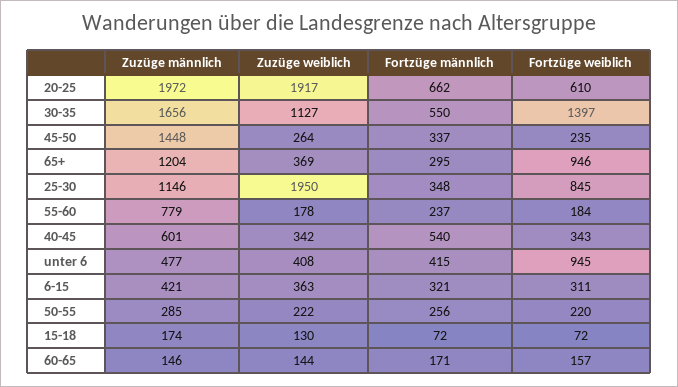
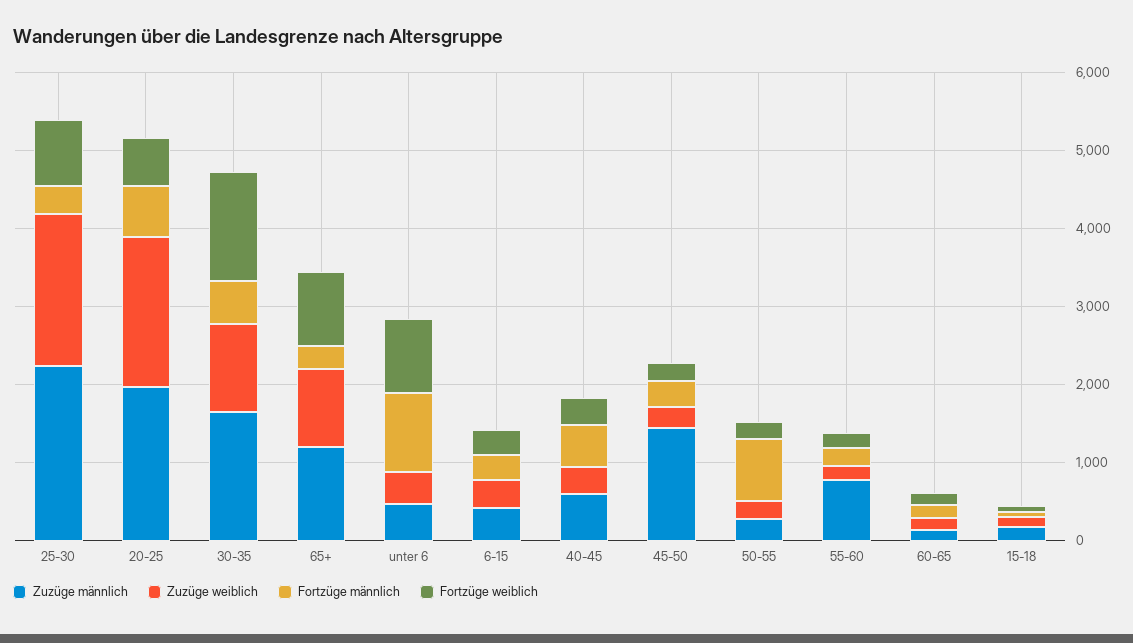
Zuzüge weiblich, 65+: 369 -> 1000
Zuzüge männlich, 25-30: 1146 -> 2200
Fortzüge männlich, unter 6: 415 -> 1000
Fortzüge männlich, 50-55: 256 -> 800

